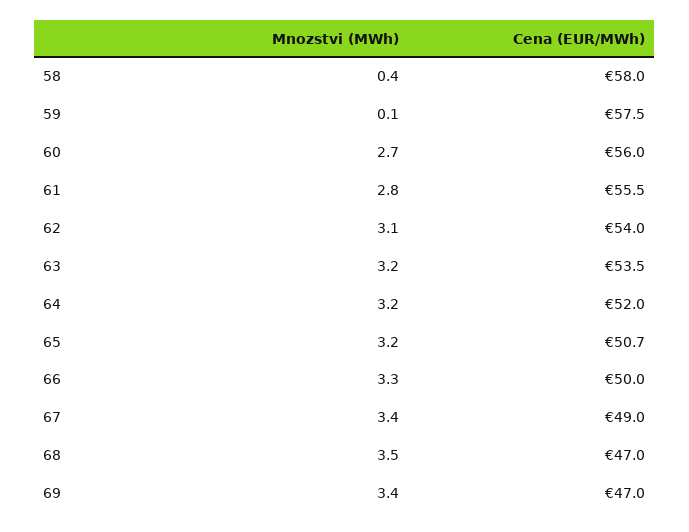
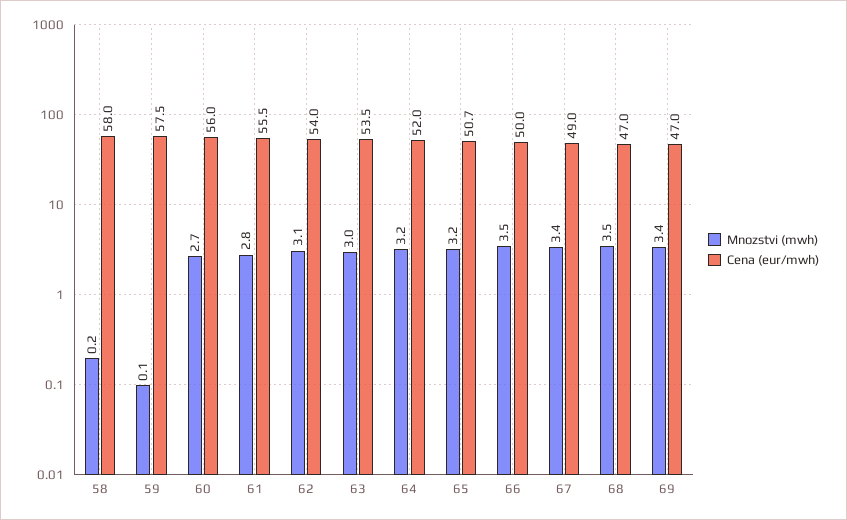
Mnozstvi (MWh), 58: 0.4 -> 0.2
Mnozstvi (MWh), 63: 3.2 -> 3
Mnozstvi (MWh), 66: 3.3 -> 3.5

